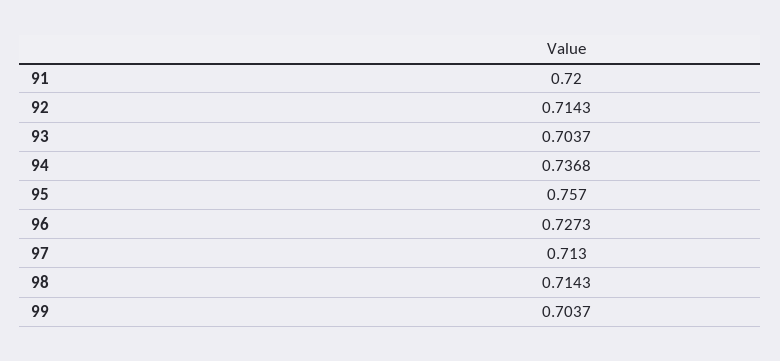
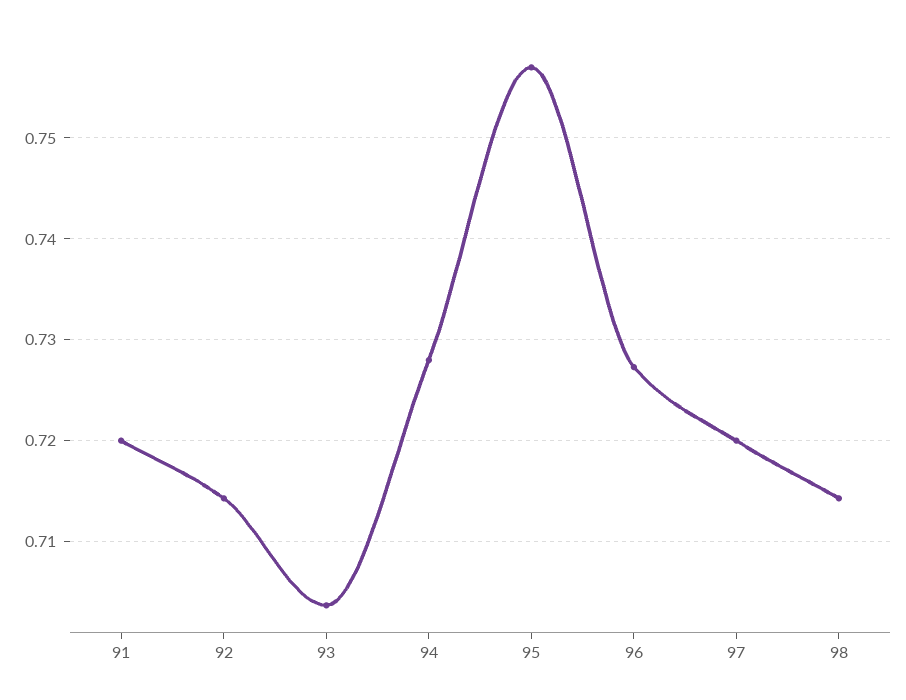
94: 0.7368 -> 0.728
97: 0.713 -> 0.72
99: 0.7037 -> none

